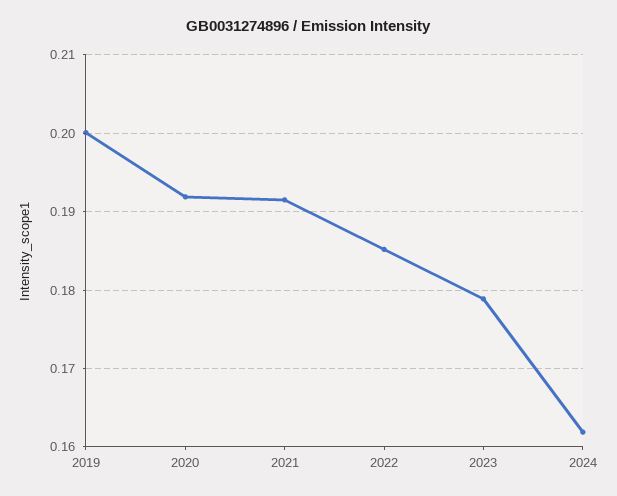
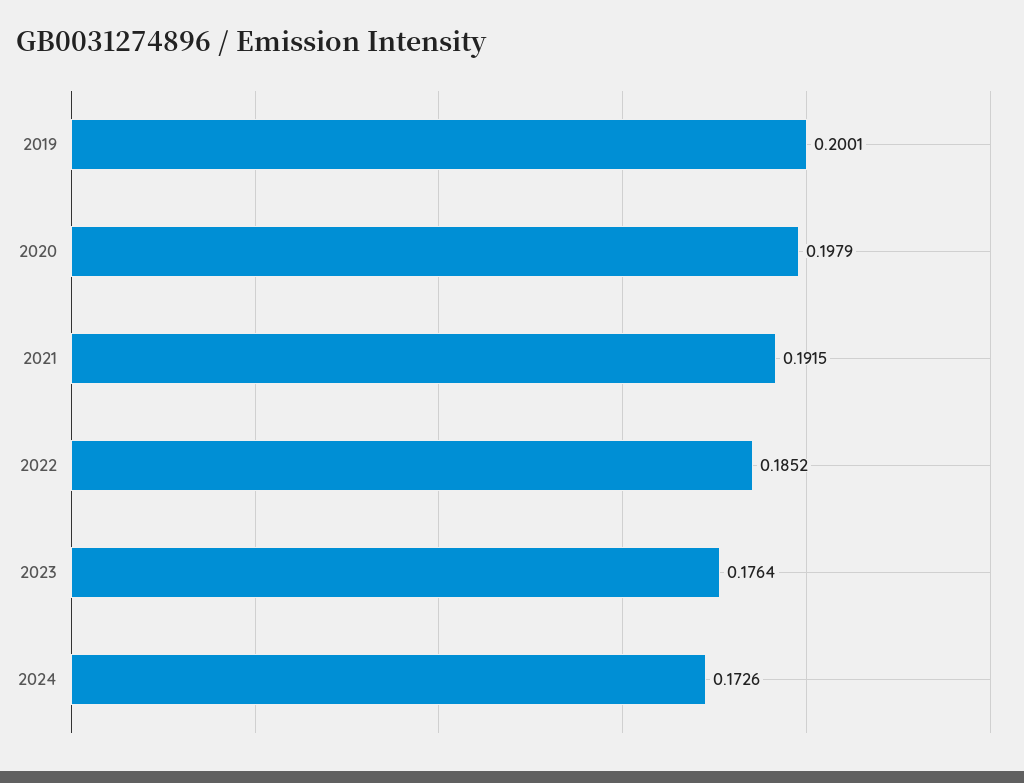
2020: 0.192 -> 0.1979
2023: 0.179 -> 0.1764
2024: 0.162 -> 0.1726

